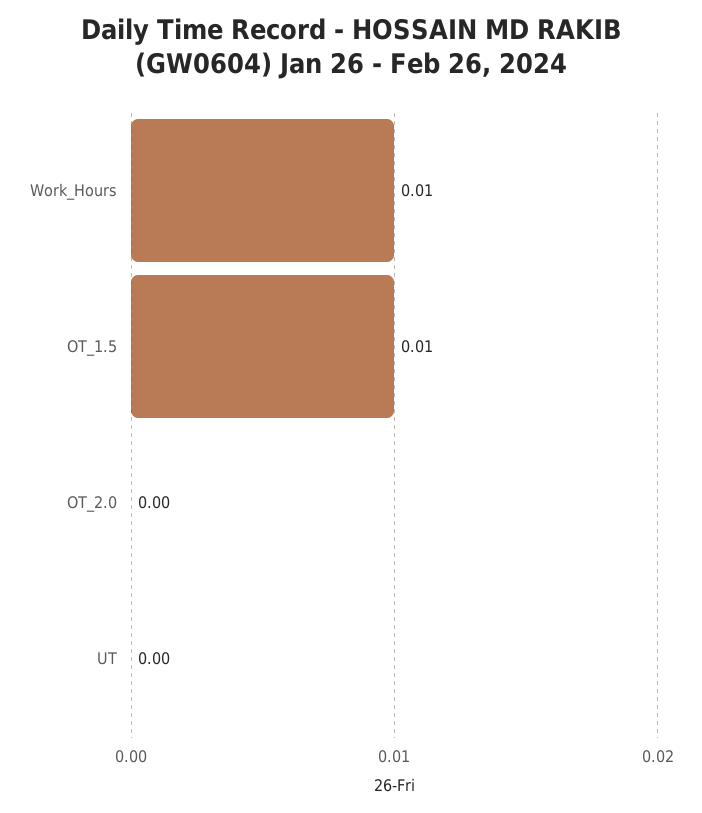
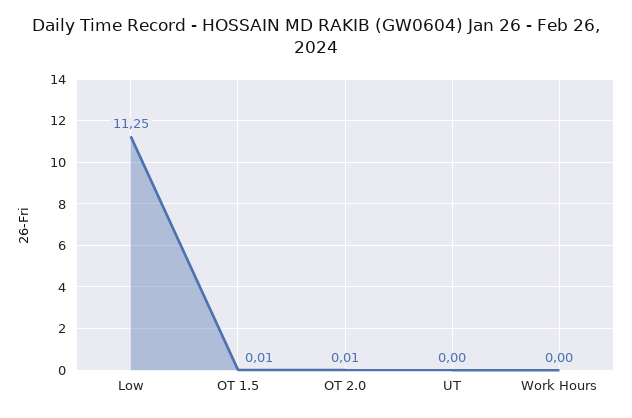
Work_Hours: 0.01 -> 0
OT_2.0: 0 -> 0.01
Low: none -> 11.25

